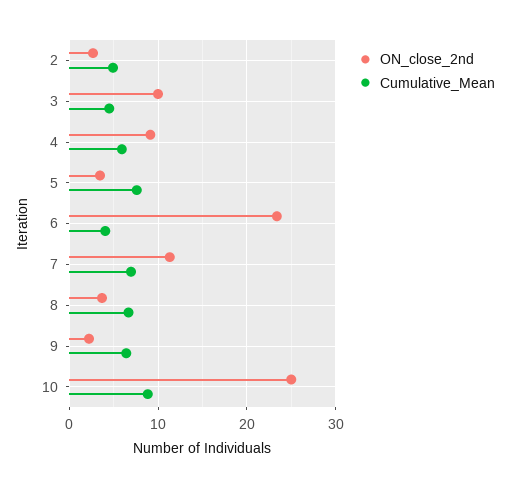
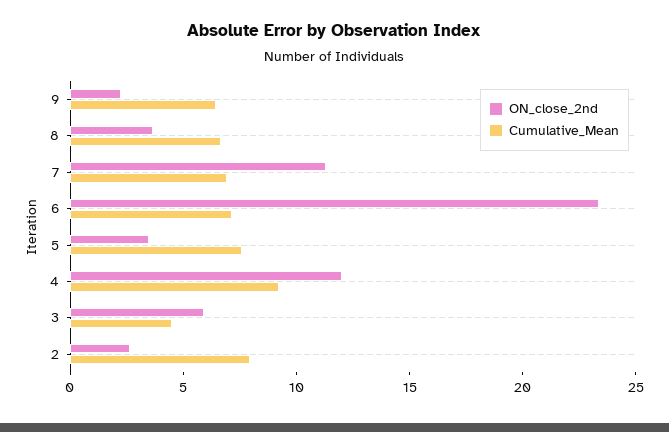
Cumulative_Mean, 2: 5 -> 8
ON_close_2nd, 3: 10 -> 6
ON_close_2nd, 4: 9 -> 12
Cumulative_Mean, 4: 6 -> 9
Cumulative_Mean, 6: 4 -> 7
ON_close_2nd, 10: 25 -> none
Cumulative_Mean, 10: 9 -> none

